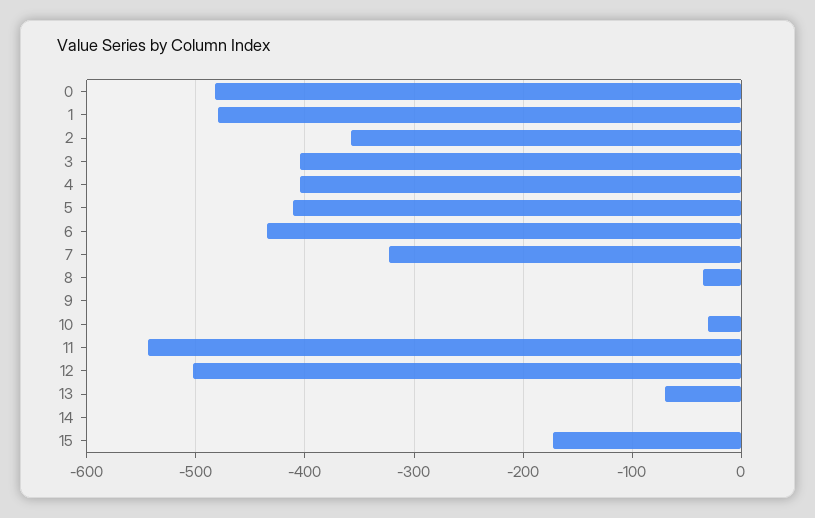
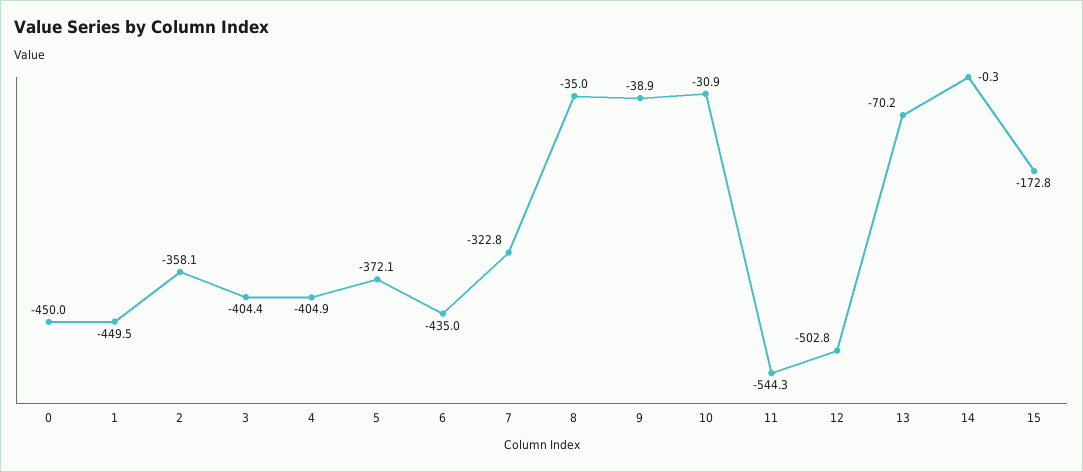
0: -480 -> -450
1: -480 -> -449.5
5: -410 -> -372.1
9: 0 -> -38.9

